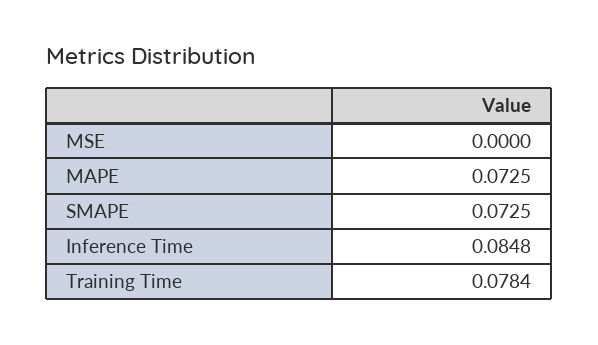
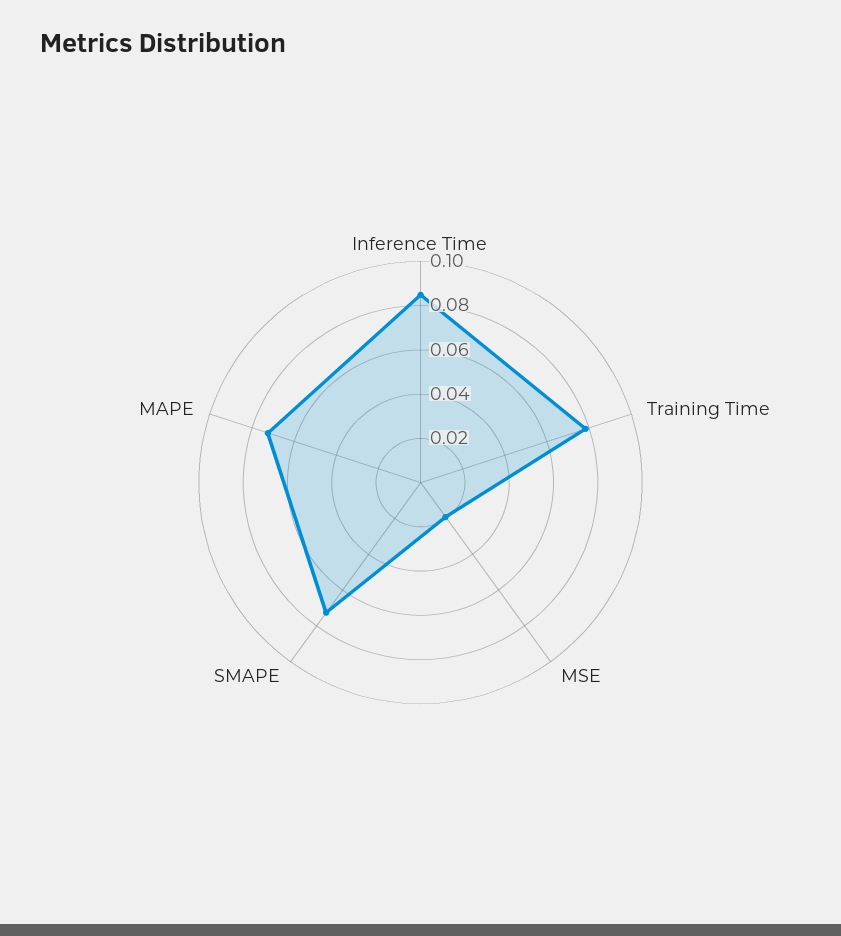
MSE: 0 -> 0.02

